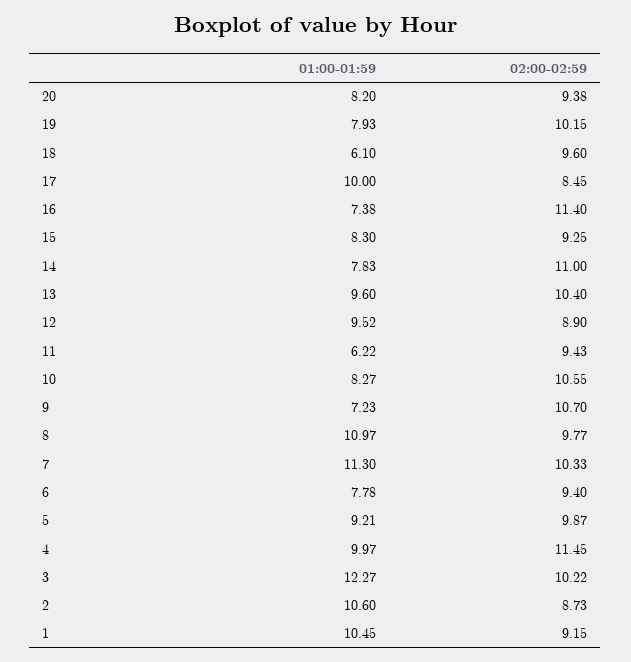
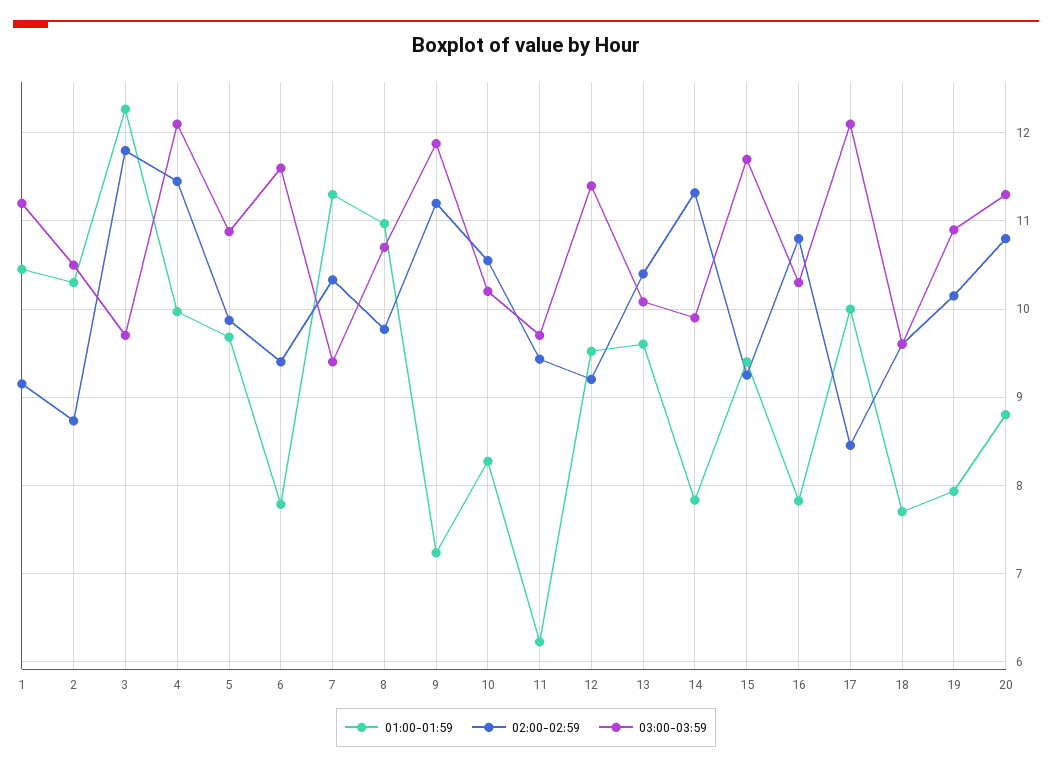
01:00-01:59, 20: 8.2 -> 8.8
02:00-02:59, 20: 9.38 -> 10.8
01:00-01:59, 18: 6.1 -> 7.7
01:00-01:59, 16: 7.38 -> 7.8
02:00-02:59, 16: 11.4 -> 10.8
01:00-01:59, 15: 8.3 -> 9.4
02:00-02:59, 14: 11 -> 11.3
02:00-02:59, 12: 8.9 -> 9.2
02:00-02:59, 9: 10.7 -> 11.2
01:00-01:59, 5: 9.21 -> 9.7
02:00-02:59, 3: 10.22 -> 11.8
01:00-01:59, 2: 10.6 -> 10.3
03:00-03:59, 1: none -> 11.2
03:00-03:59, 2: none -> 10.5
03:00-03:59, 3: none -> 9.7
03:00-03:59, 4: none -> 12.1
03:00-03:59, 5: none -> 10.9
03:00-03:59, 6: none -> 11.6
03:00-03:59, 7: none -> 9.4
03:00-03:59, 8: none -> 10.7
03:00-03:59, 9: none -> 11.9
03:00-03:59, 10: none -> 10.2
03:00-03:59, 11: none -> 9.7
03:00-03:59, 12: none -> 11.4
03:00-03:59, 13: none -> 10.1
03:00-03:59, 14: none -> 9.9
03:00-03:59, 15: none -> 11.7
03:00-03:59, 16: none -> 10.3
03:00-03:59, 17: none -> 12.1
03:00-03:59, 18: none -> 9.6
03:00-03:59, 19: none -> 10.9
03:00-03:59, 20: none -> 11.3

